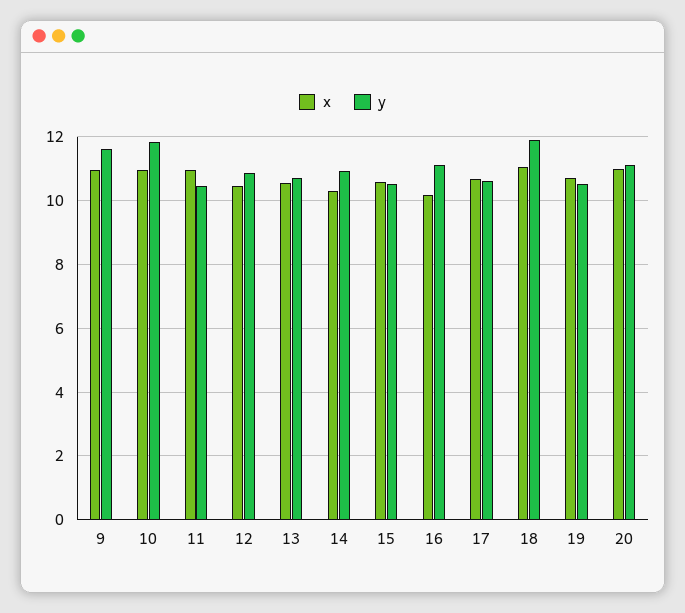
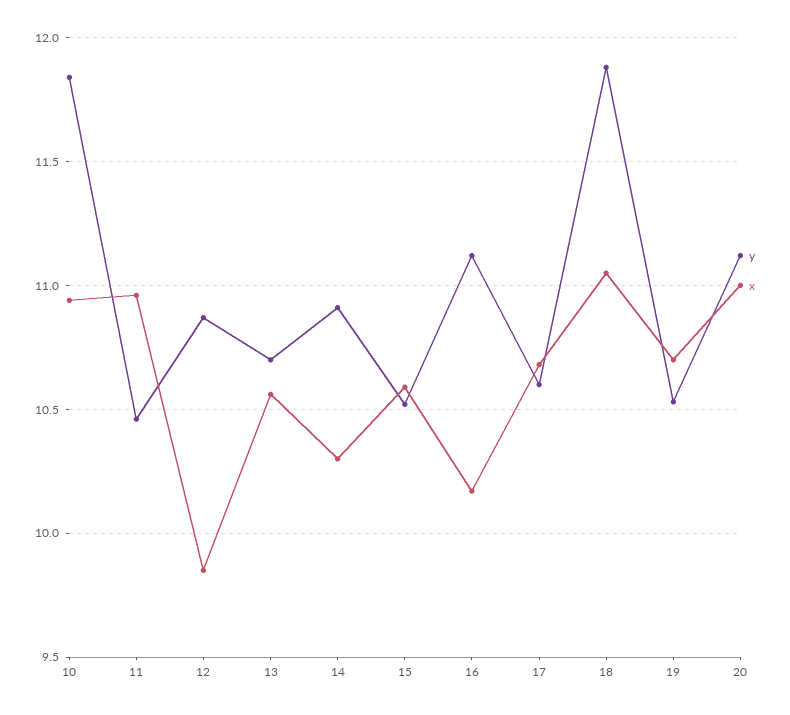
x, 9: 11 -> none
y, 9: 11.6 -> none
x, 12: 10.4 -> 9.85

